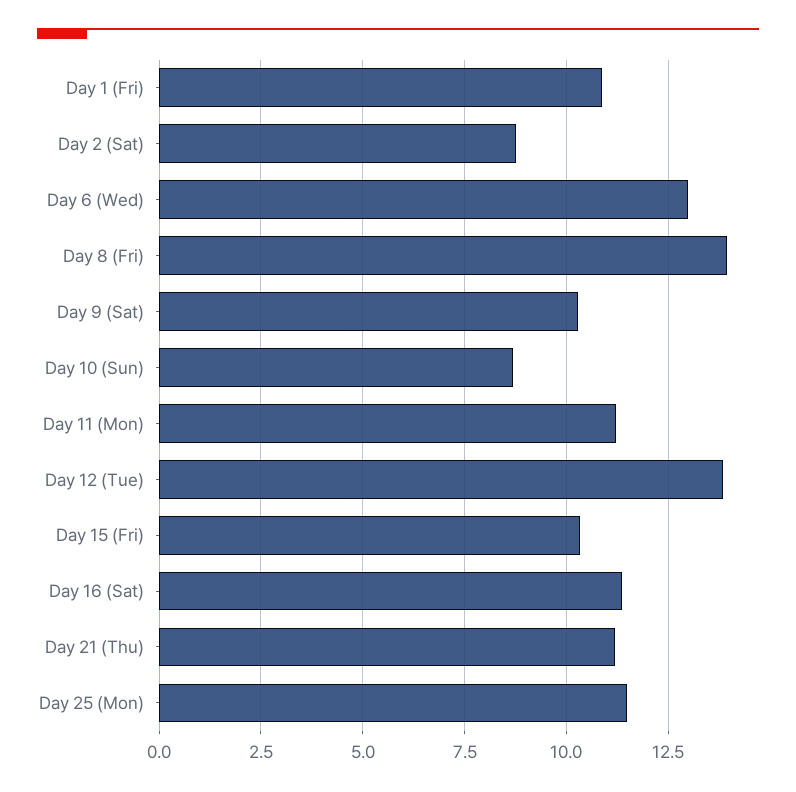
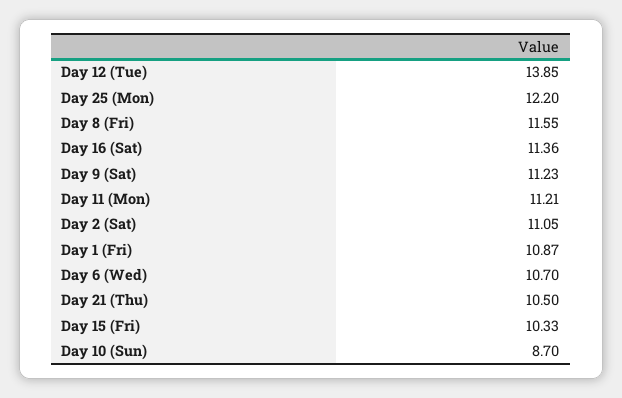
Day 2 (Sat): 8.75 -> 11.05
Day 6 (Wed): 13 -> 10.7
Day 8 (Fri): 14 -> 11.55
Day 9 (Sat): 10.25 -> 11.23
Day 21 (Thu): 11.25 -> 10.5
Day 25 (Mon): 11.5 -> 12.2

